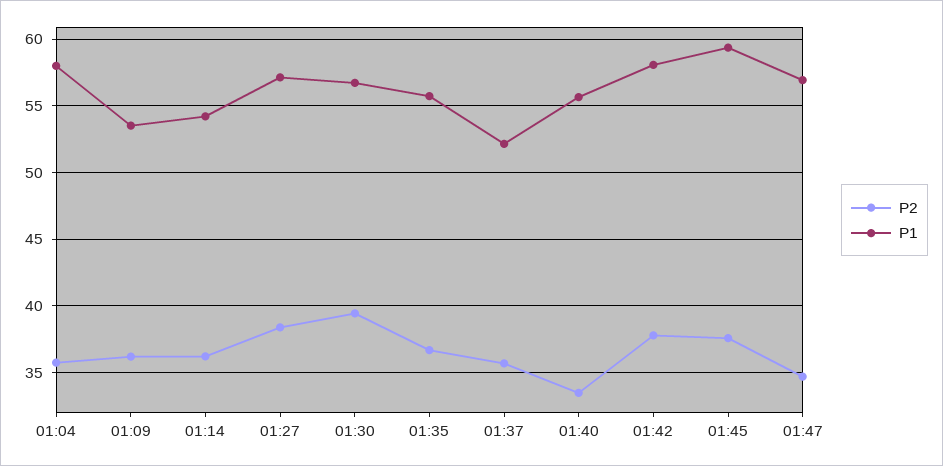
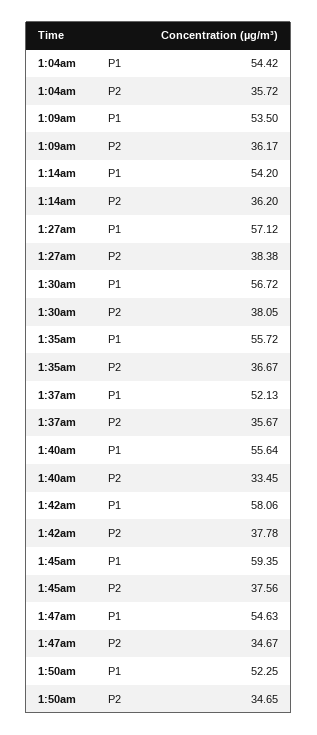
P1, 01:04: 58 -> 54.42
P2, 01:30: 39.5 -> 38.05
P1, 01:47: 57 -> 54.63
P1, 1:50am: none -> 52.25
P2, 1:50am: none -> 34.65

